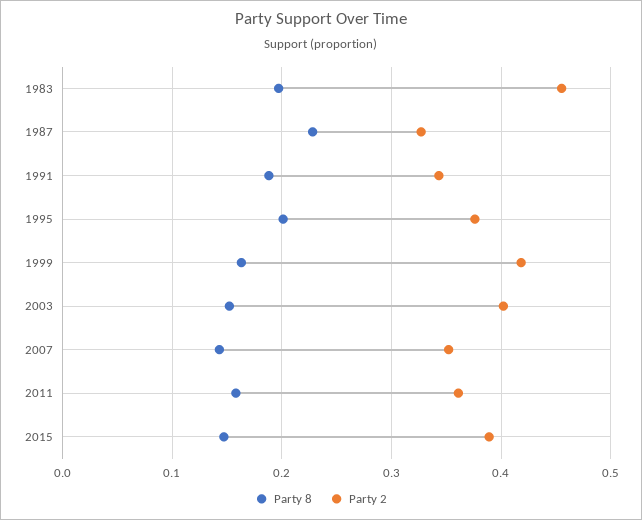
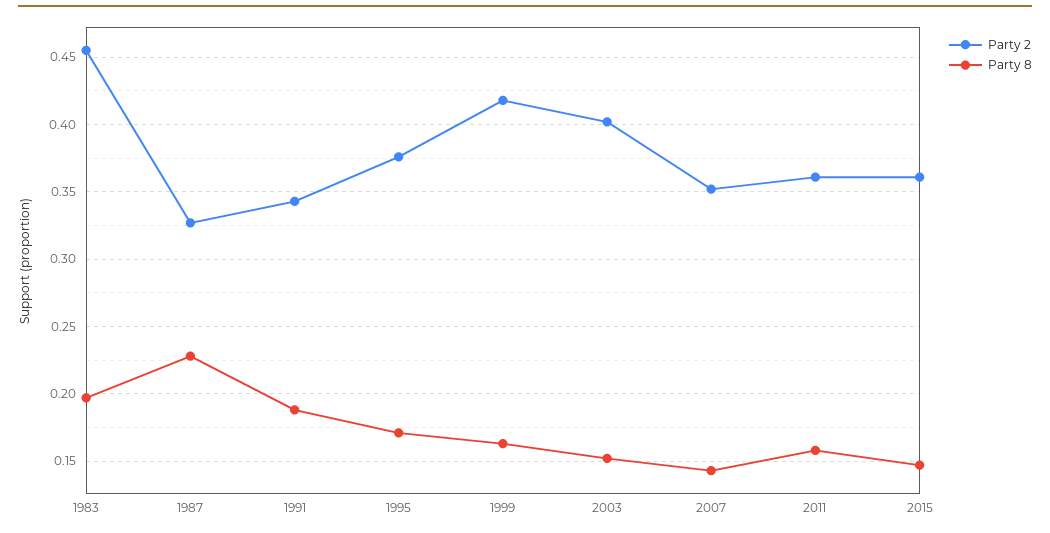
Party 8, 1995: 0.2 -> 0.17
Party 2, 2015: 0.39 -> 0.36

